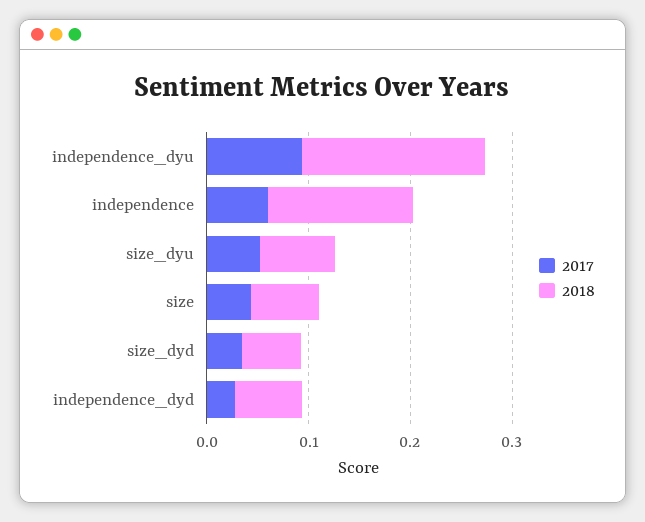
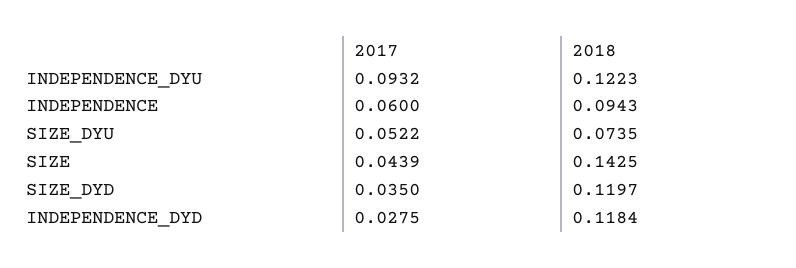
2018, independence_dyu: 0.18 -> 0.1223
2018, independence: 0.14 -> 0.0943
2018, size: 0.06 -> 0.1425
2018, size_dyd: 0.06 -> 0.1197
2018, independence_dyd: 0.06 -> 0.1184

